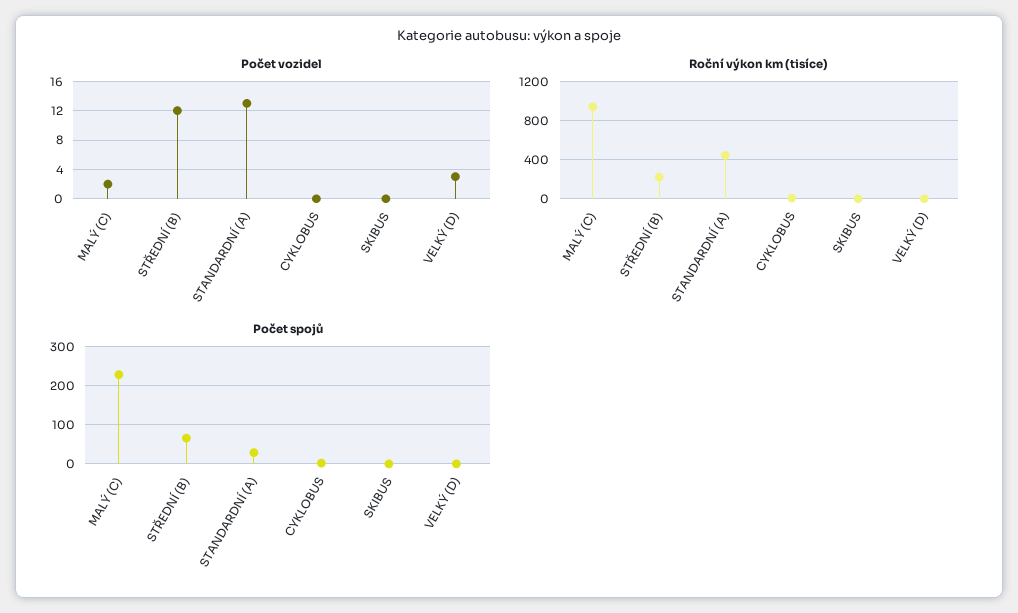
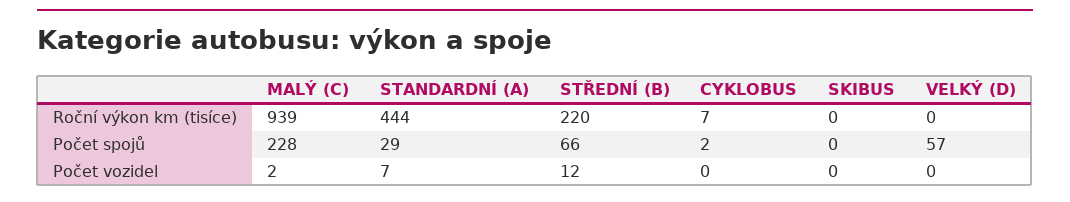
Počet vozidel, STANDARDNÍ (A): 13 -> 7
Počet vozidel, VELKÝ (D): 3 -> 0
Počet spojů, VELKÝ (D): 0 -> 57

